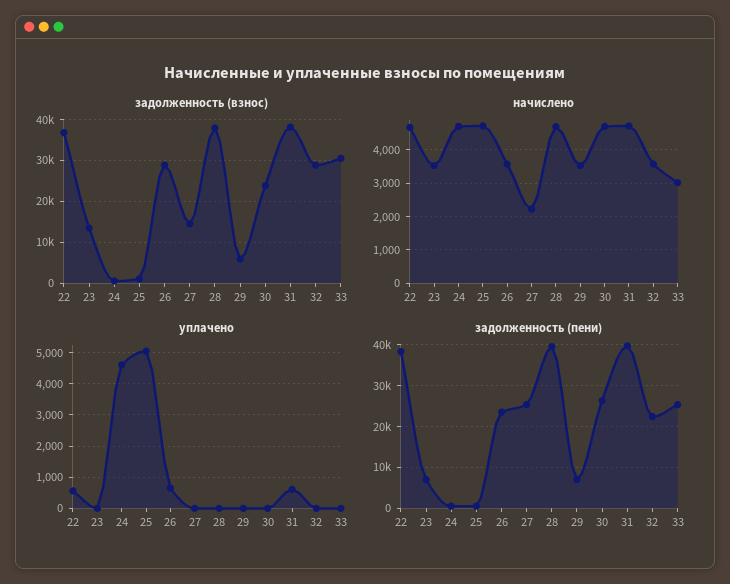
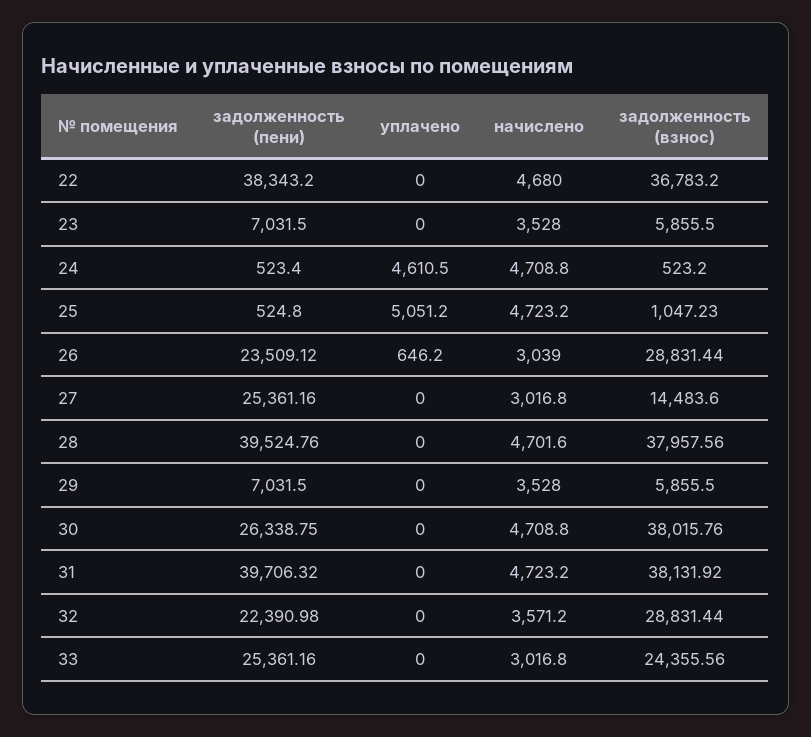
задолженность (взнос), 23: 14000 -> 5855.5
задолженность (взнос), 30: 24000 -> 38015.76
задолженность (взнос), 33: 30000 -> 24355.56
начислено, 26: 3600 -> 3039
начислено, 27: 2200 -> 3016.8
уплачено, 22: 600 -> 0
уплачено, 31: 600 -> 0

